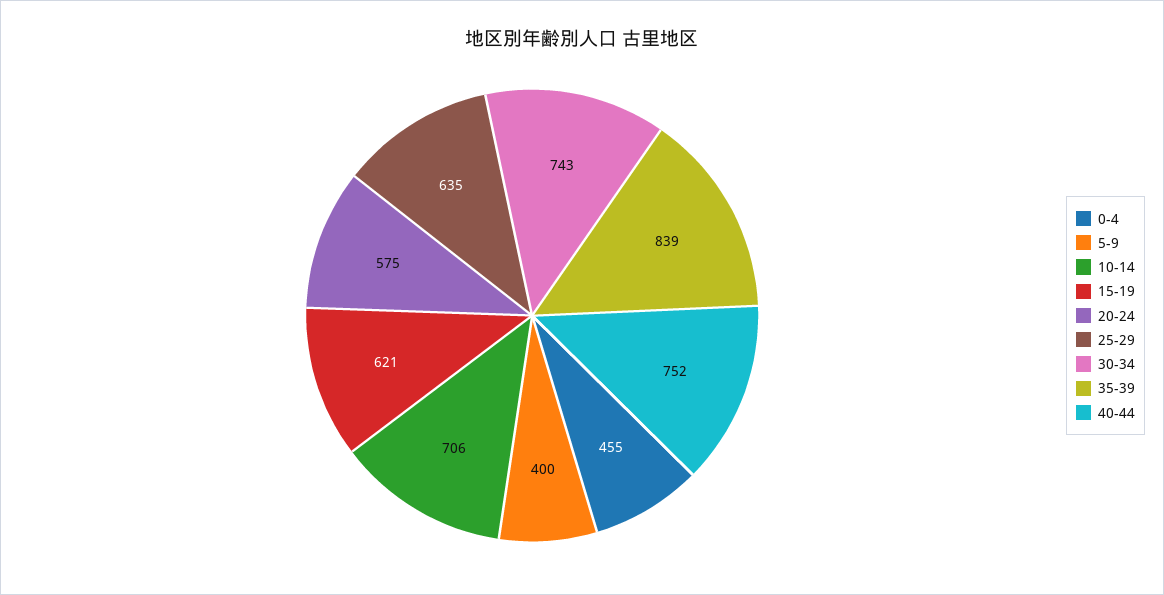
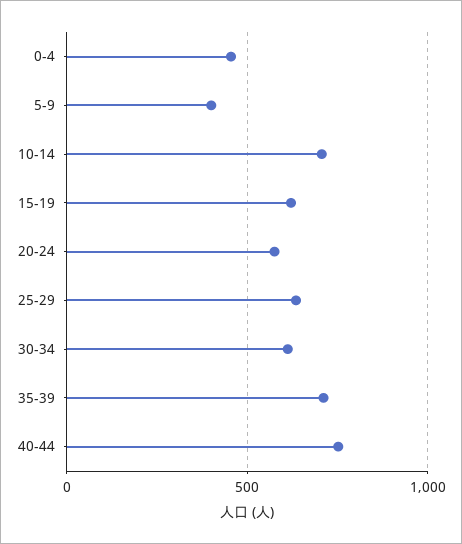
30-34: 743 -> 600
35-39: 839 -> 700

